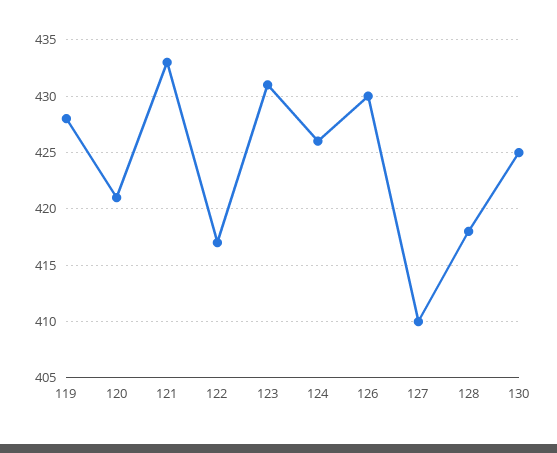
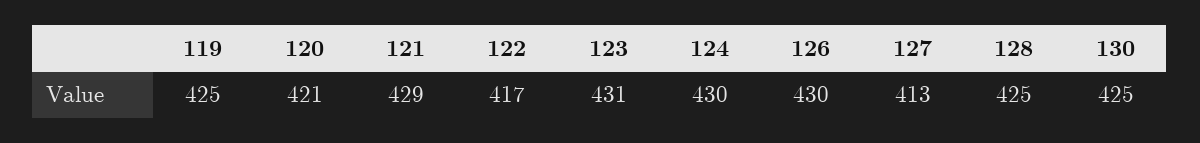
119: 428 -> 425
121: 433 -> 429
124: 426 -> 430
127: 410 -> 413
128: 418 -> 425

